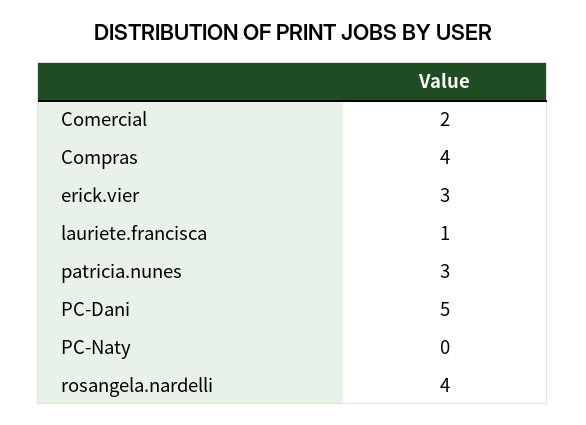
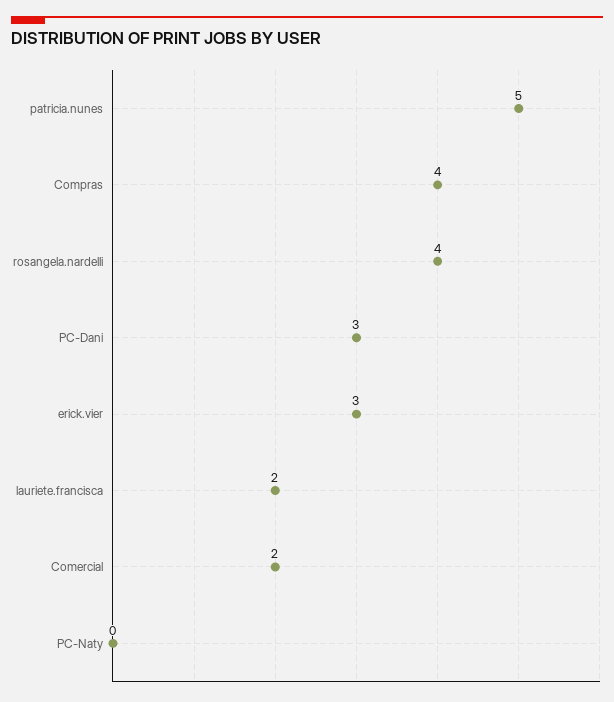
lauriete.francisca: 1 -> 2
patricia.nunes: 3 -> 5
PC-Dani: 5 -> 3

